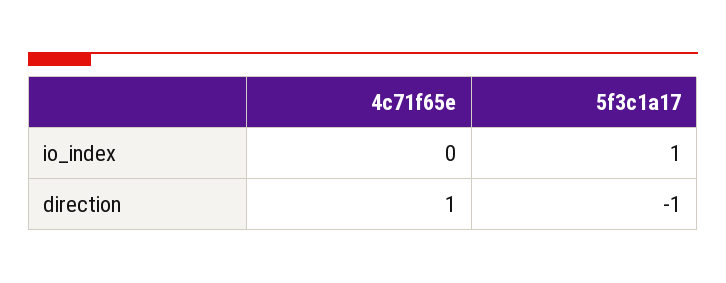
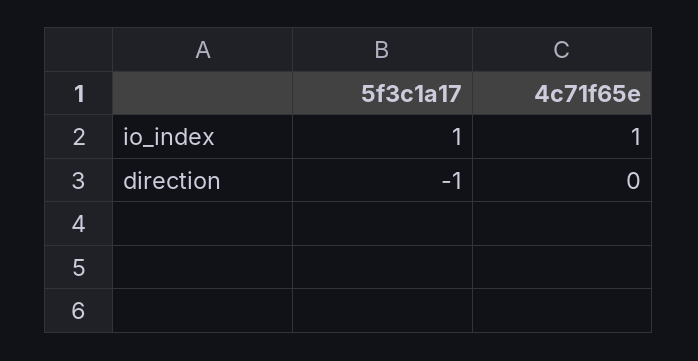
4c71f65e, io_index: 0 -> 1
4c71f65e, direction: 1 -> 0

